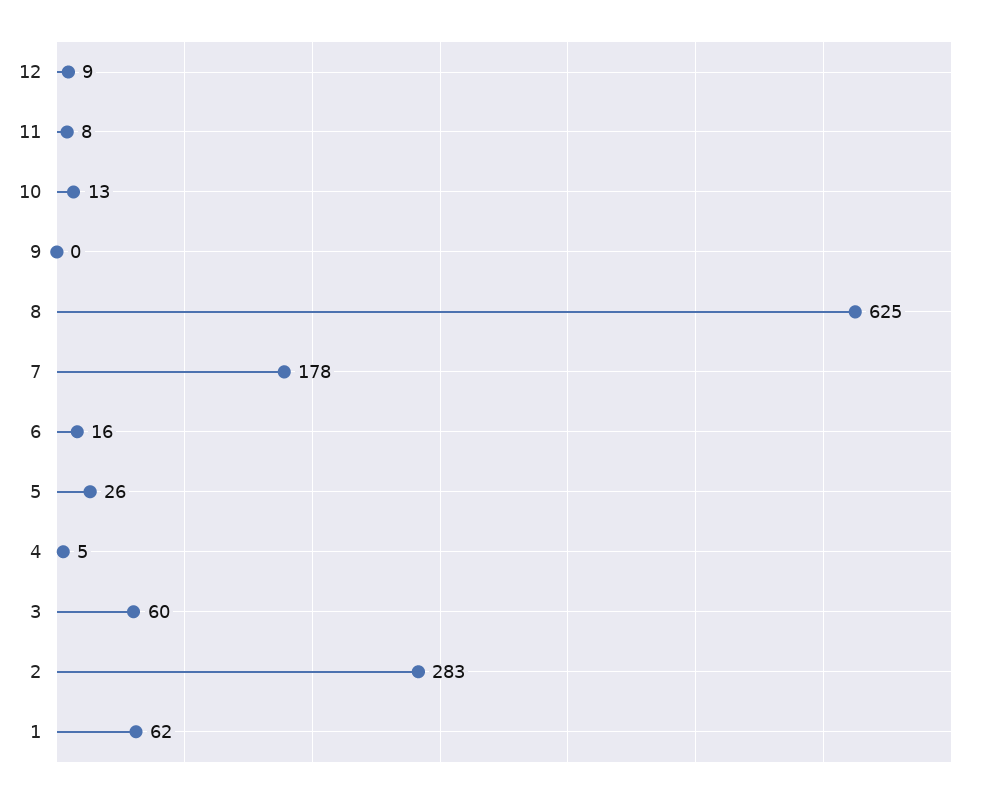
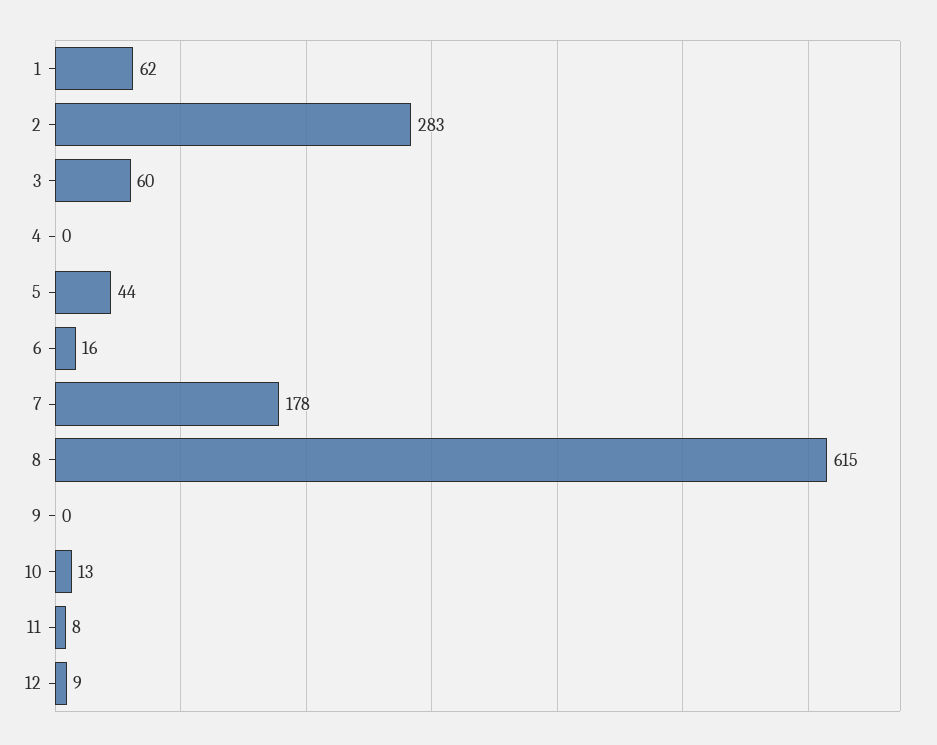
8: 625 -> 615
5: 26 -> 44
4: 5 -> 0

